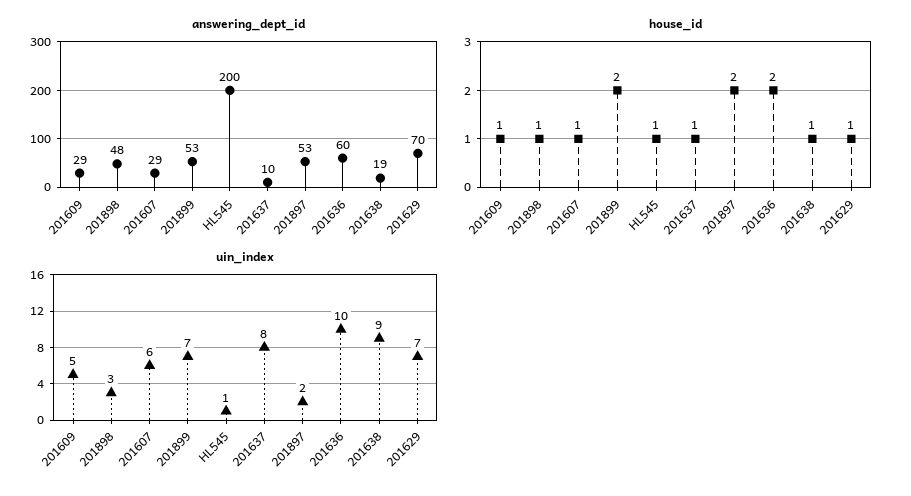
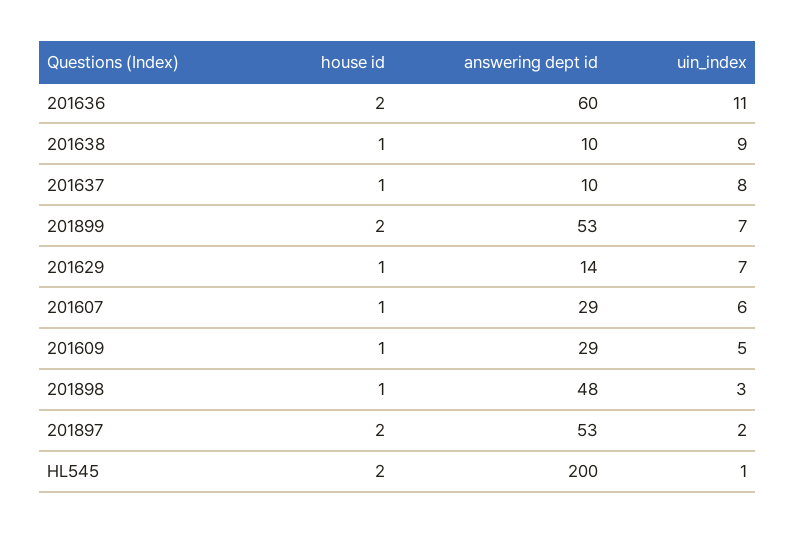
answering_dept_id, 201638: 19 -> 10
answering_dept_id, 201629: 70 -> 14
house_id, HL545: 1 -> 2
uin_index, 201636: 10 -> 11

